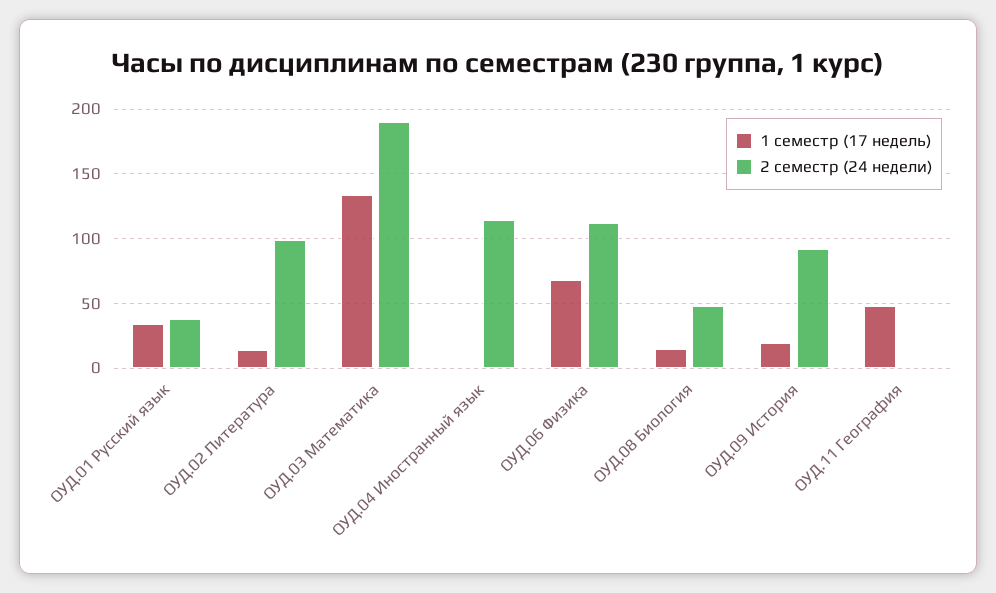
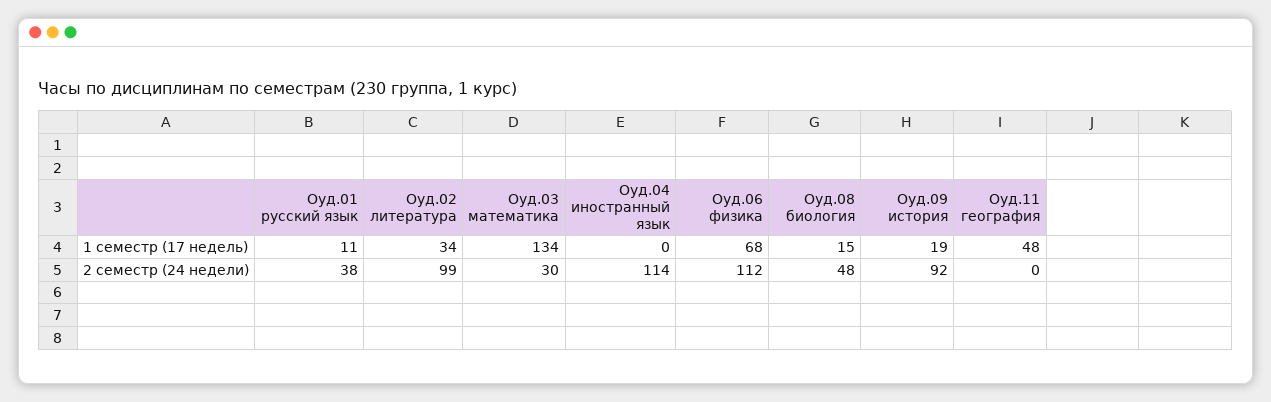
1 семестр (17 недель), ОУД.01 Русский язык: 35 -> 11
1 семестр (17 недель), ОУД.02 Литература: 15 -> 34
2 семестр (24 недели), ОУД.03 Математика: 190 -> 30

